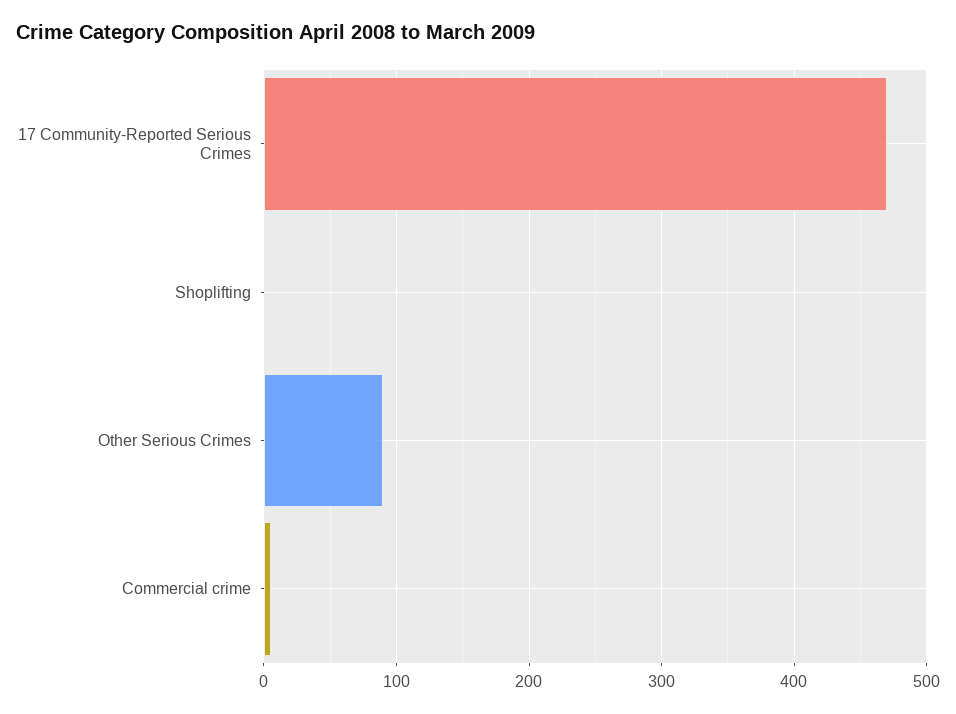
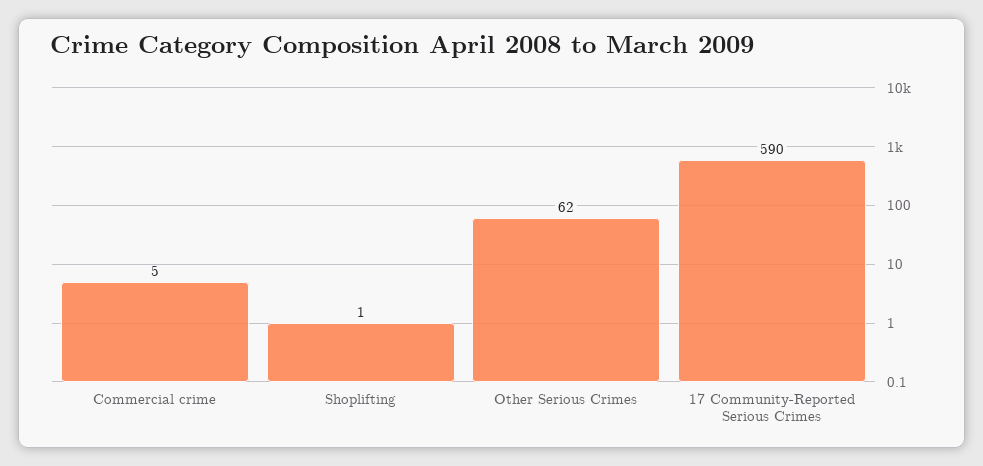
17 Community-Reported Serious Crimes: 470 -> 590
Other Serious Crimes: 90 -> 62

